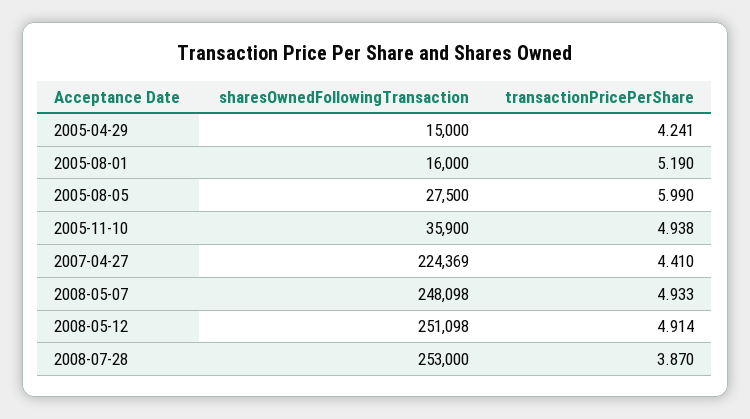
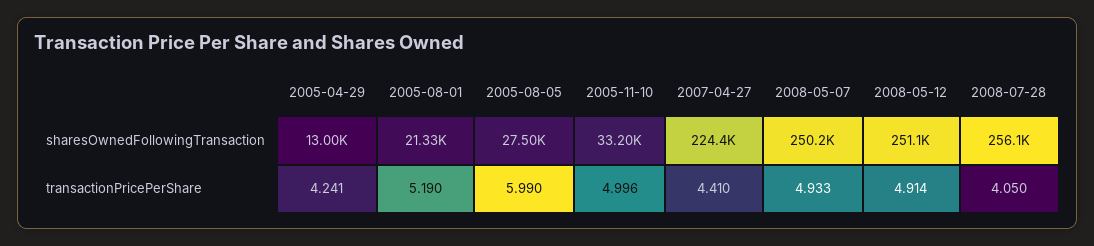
sharesOwnedFollowingTransaction, 2005-04-29: 15000 -> 13000
sharesOwnedFollowingTransaction, 2005-08-01: 16000 -> 21330
sharesOwnedFollowingTransaction, 2005-11-10: 35900 -> 33200
transactionPricePerShare, 2005-11-10: 4.938 -> 4.996
sharesOwnedFollowingTransaction, 2008-05-07: 248098 -> 250200
sharesOwnedFollowingTransaction, 2008-07-28: 253000 -> 256100
transactionPricePerShare, 2008-07-28: 3.87 -> 4.05

